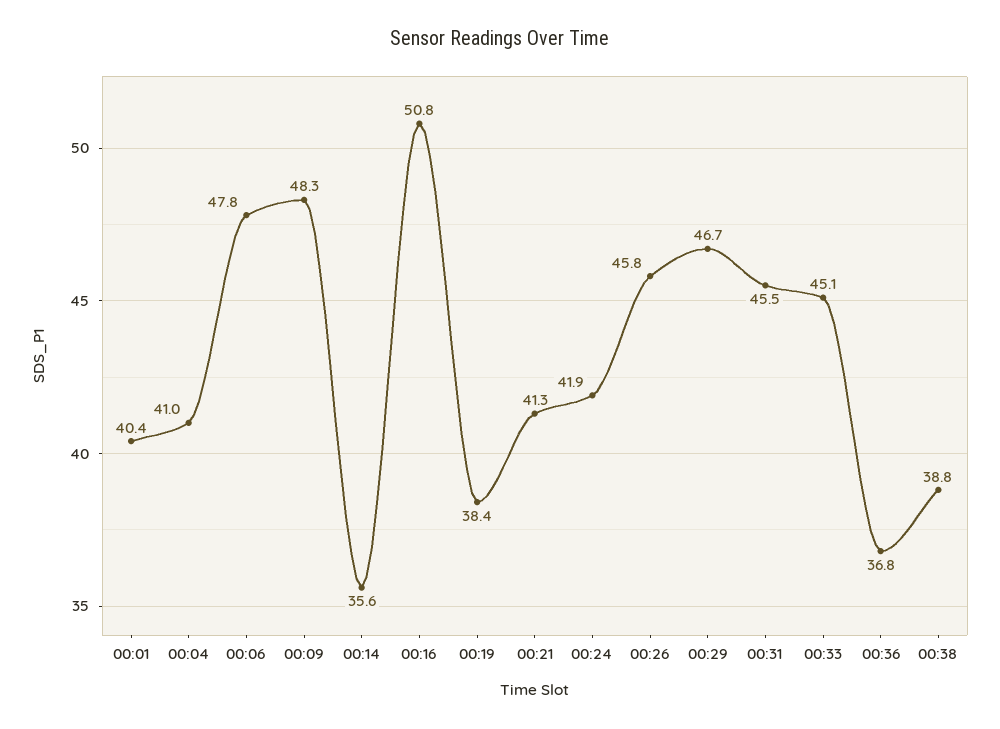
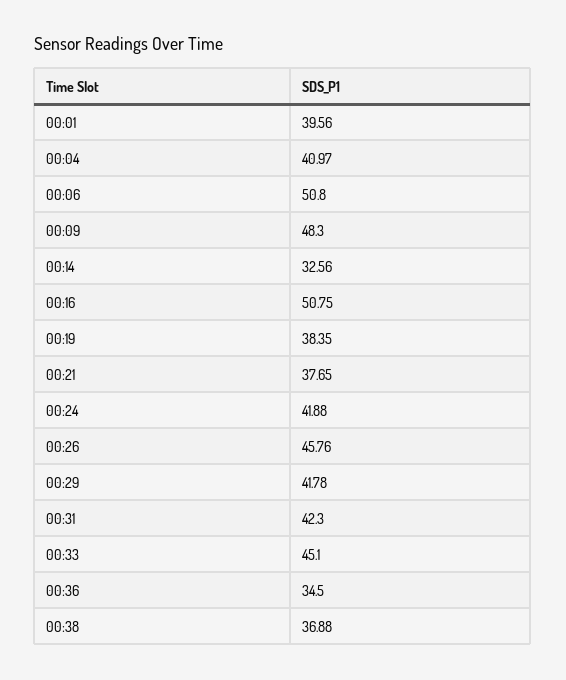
00:01: 40.4 -> 39.56
00:06: 47.8 -> 50.8
00:14: 35.6 -> 32.56
00:21: 41.3 -> 37.65
00:29: 46.7 -> 41.78
00:31: 45.5 -> 42.3
00:36: 36.8 -> 34.5
00:38: 38.8 -> 36.88

